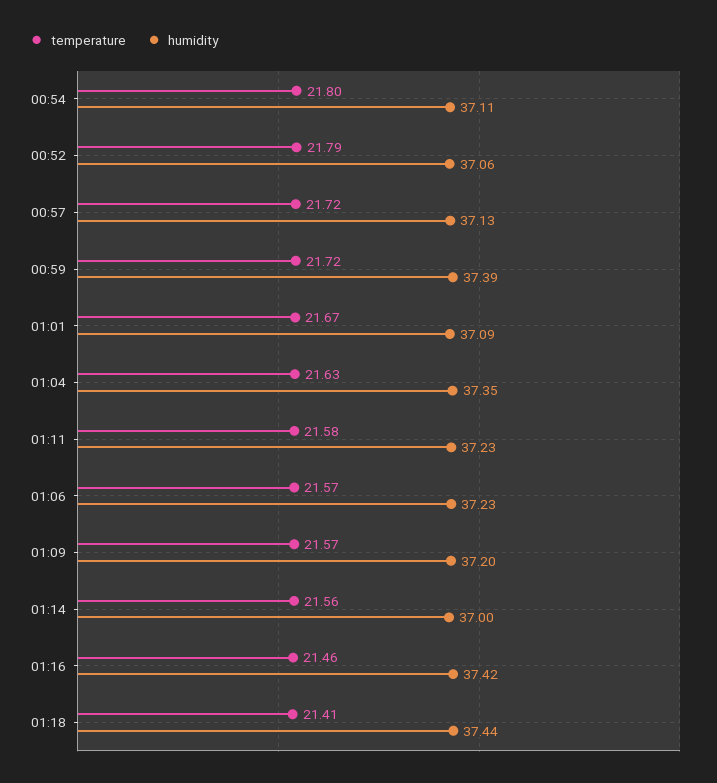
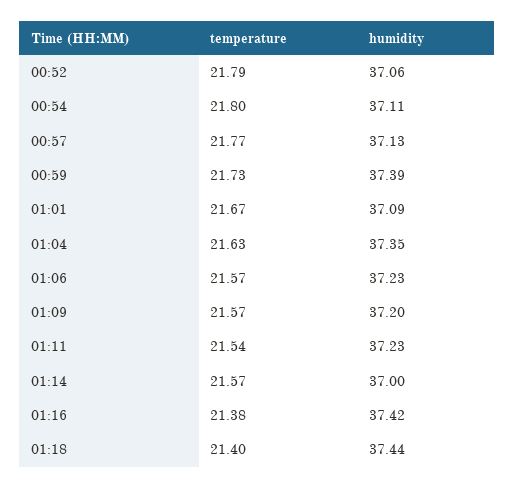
temperature, 00:57: 21.72 -> 21.77
temperature, 00:59: 21.72 -> 21.73
temperature, 01:11: 21.58 -> 21.54
temperature, 01:14: 21.56 -> 21.57
temperature, 01:16: 21.46 -> 21.38
temperature, 01:18: 21.41 -> 21.4

